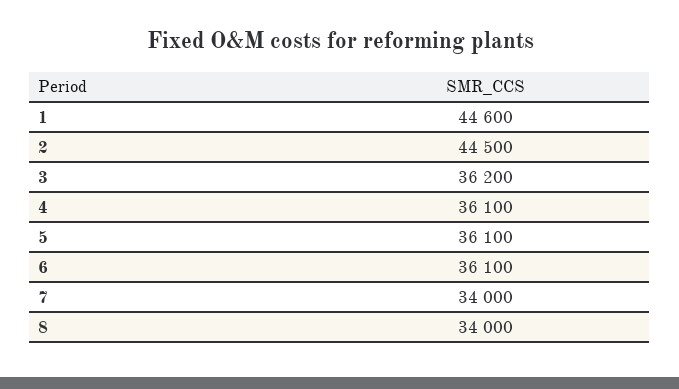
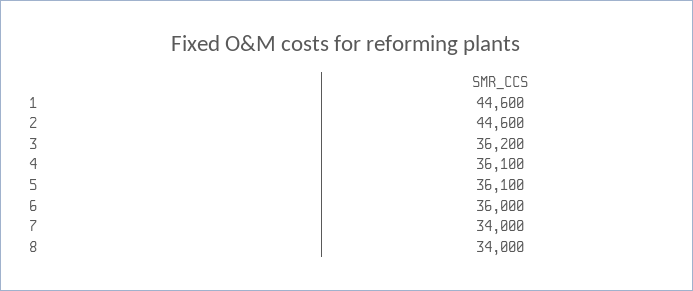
2: 44500 -> 44600
6: 36100 -> 36000

